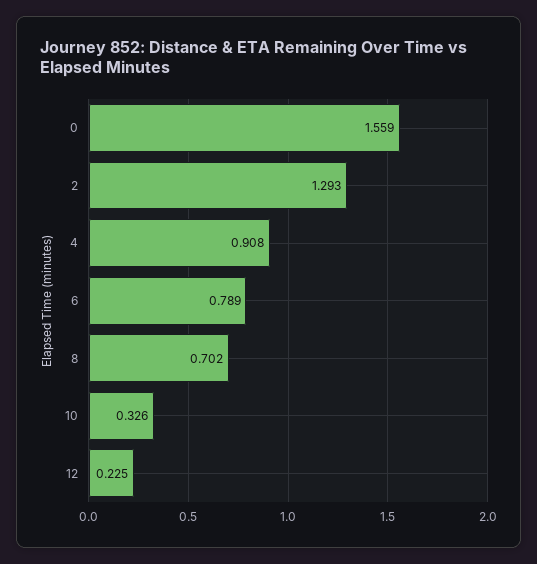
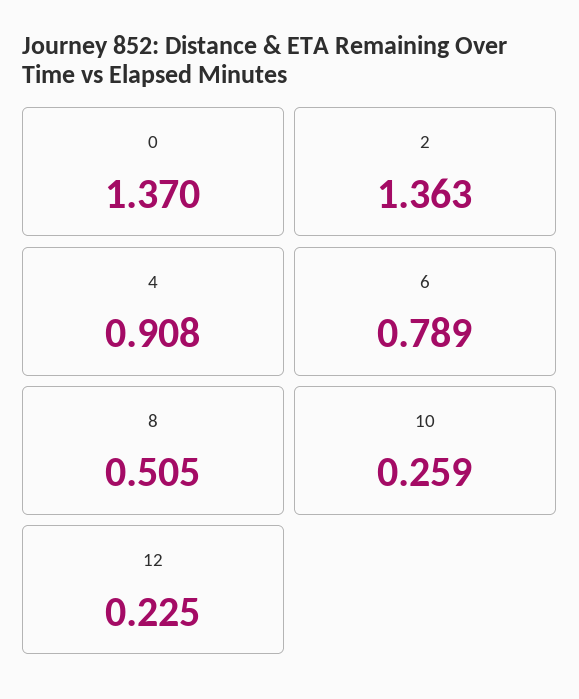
0: 1.559 -> 1.37
2: 1.293 -> 1.363
8: 0.702 -> 0.505
10: 0.326 -> 0.259

